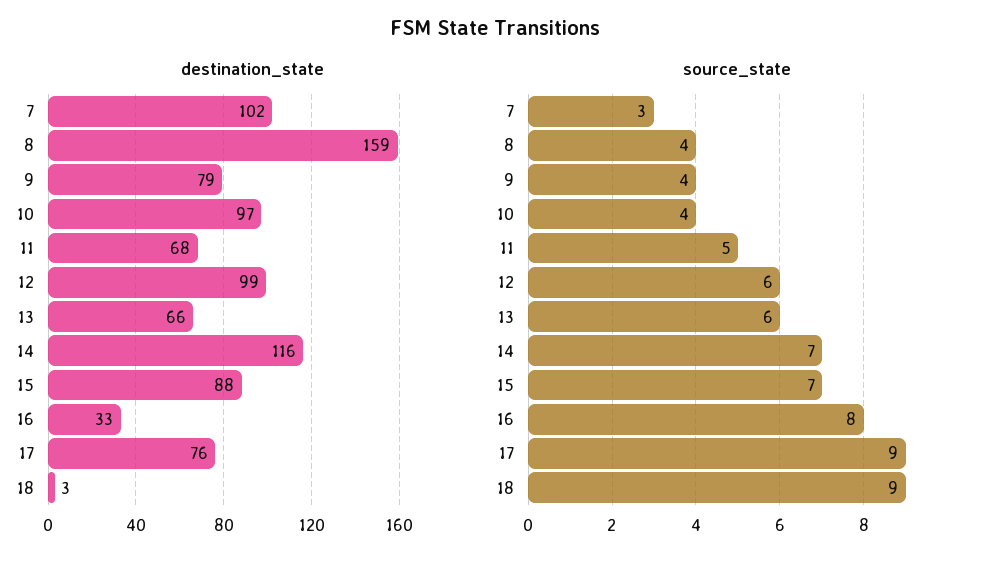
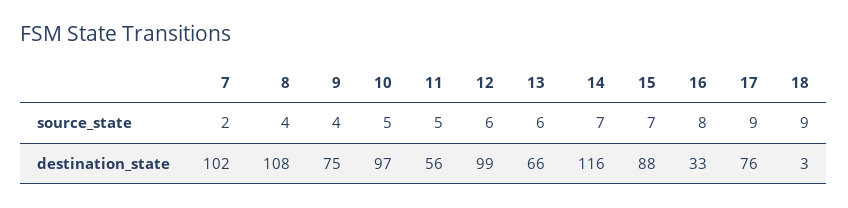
destination_state, 8: 159 -> 108
destination_state, 9: 79 -> 75
destination_state, 11: 68 -> 56
source_state, 7: 3 -> 2
source_state, 10: 4 -> 5

